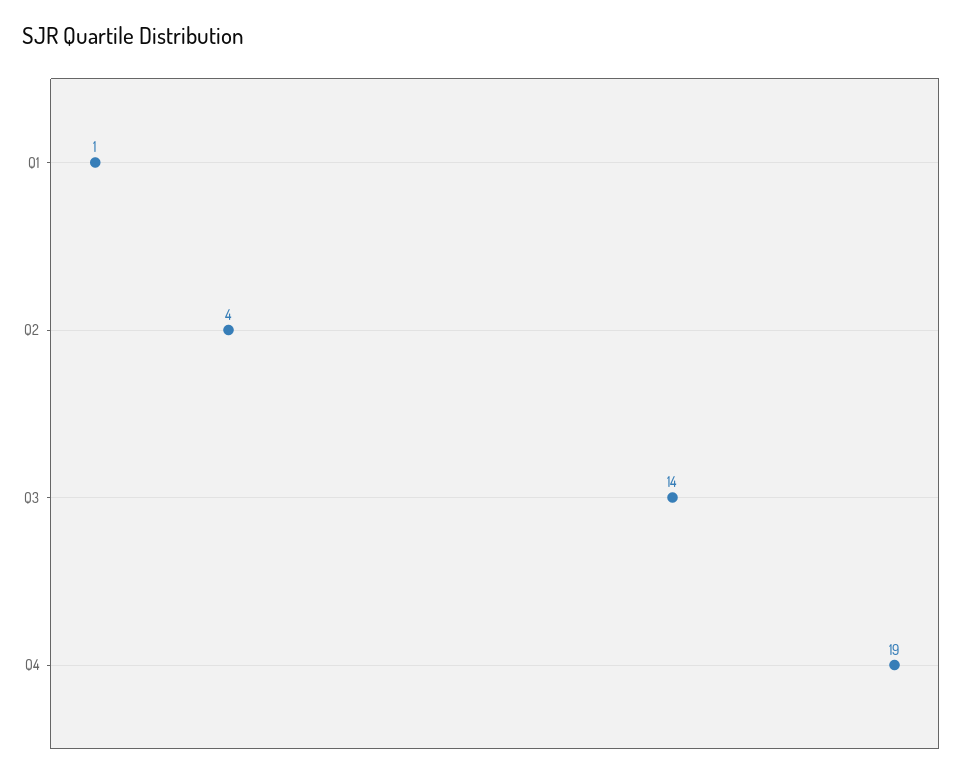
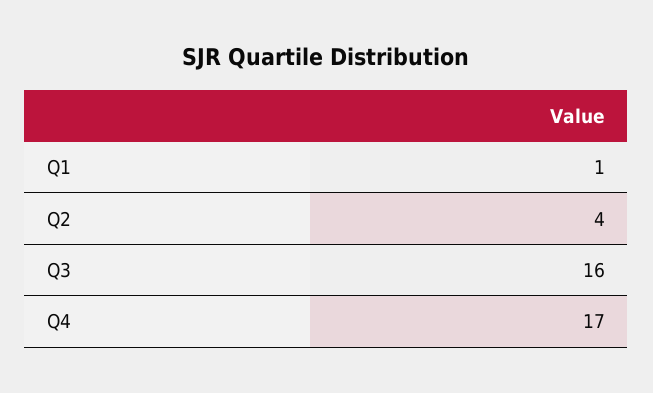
Q3: 14 -> 16
Q4: 19 -> 17

